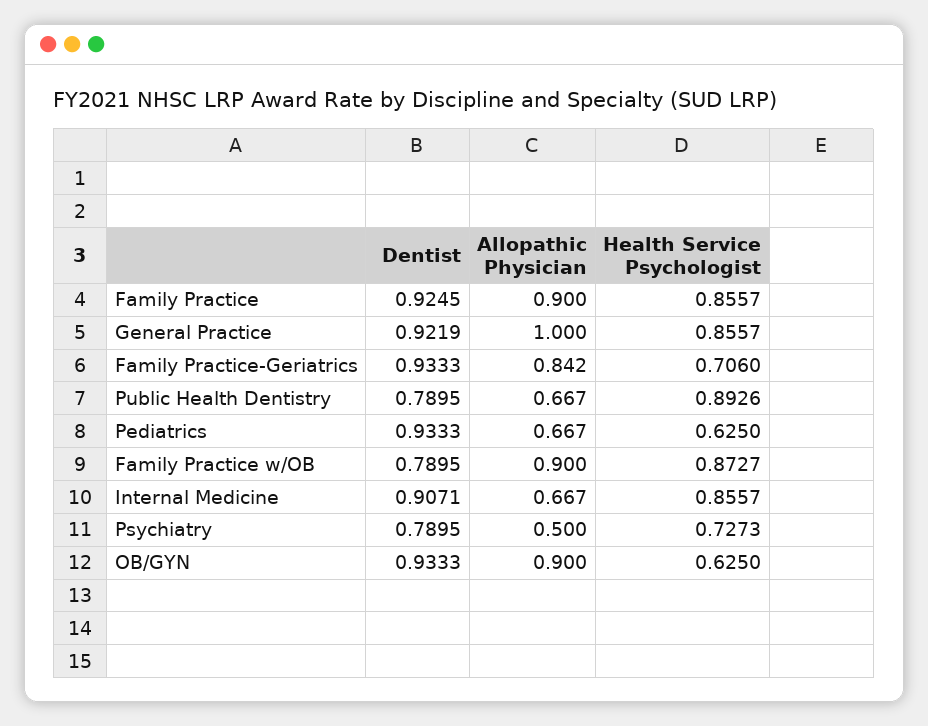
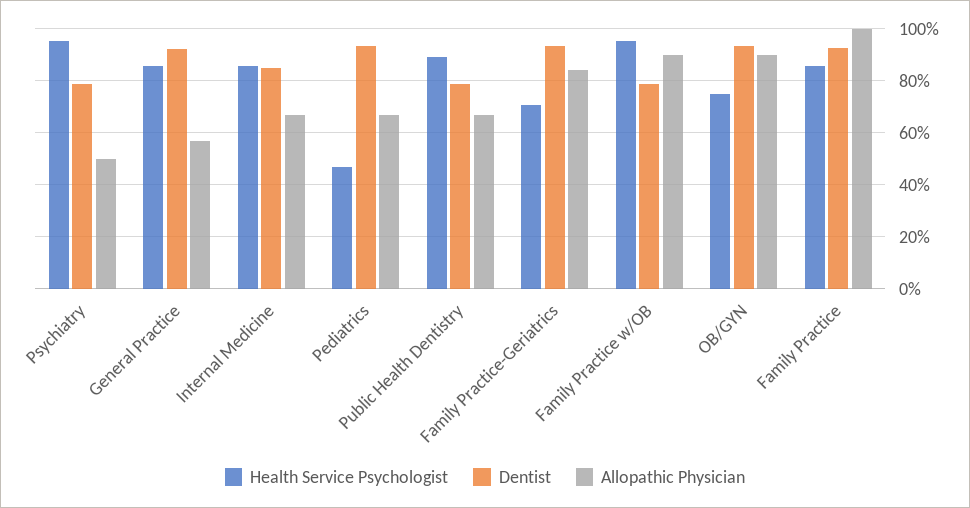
Allopathic Physician, Family Practice: 0.9 -> 1
Allopathic Physician, General Practice: 1 -> 0.575
Health Service Psychologist, Pediatrics: 0.625 -> 0.475
Health Service Psychologist, Family Practice w/OB: 0.8727 -> 0.95
Dentist, Internal Medicine: 0.9071 -> 0.85
Health Service Psychologist, Psychiatry: 0.7273 -> 0.95
Health Service Psychologist, OB/GYN: 0.625 -> 0.75

